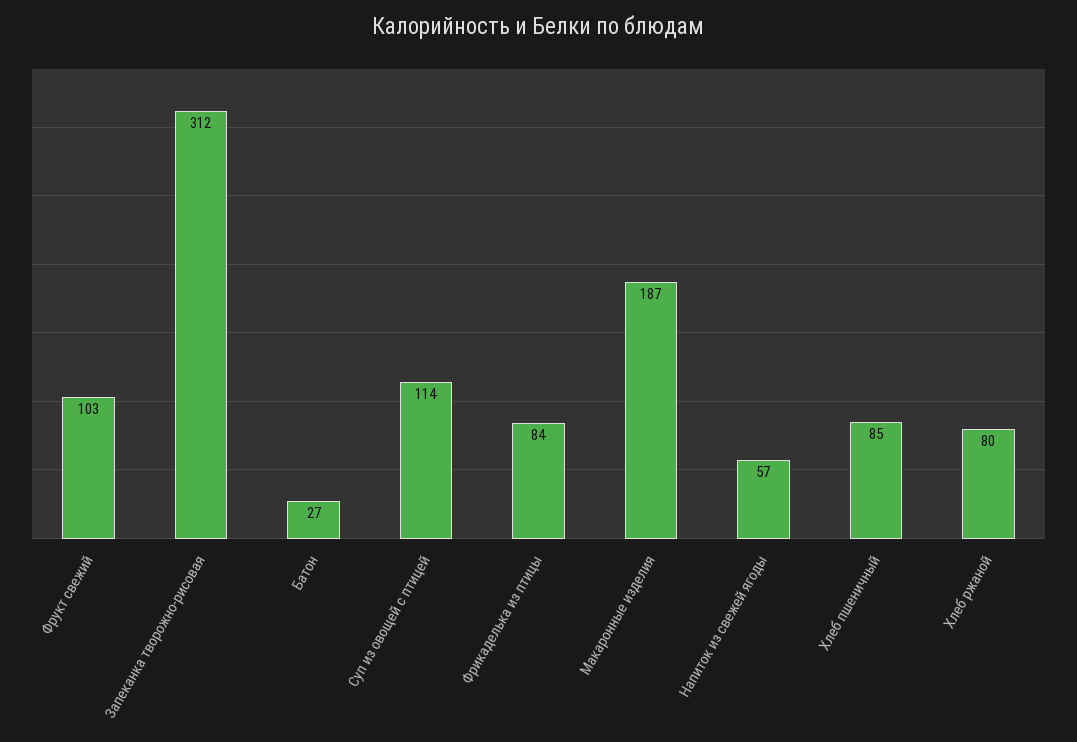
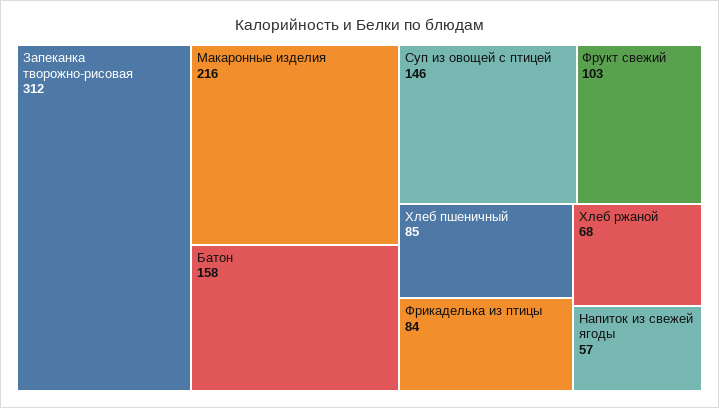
Батон: 27 -> 158
Суп из овощей с птицей: 114 -> 146
Макаронные изделия: 187 -> 216
Хлеб ржаной: 80 -> 68

